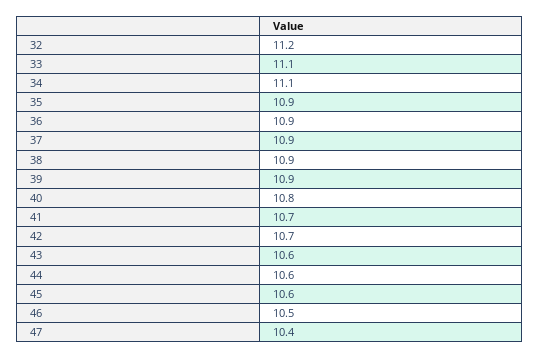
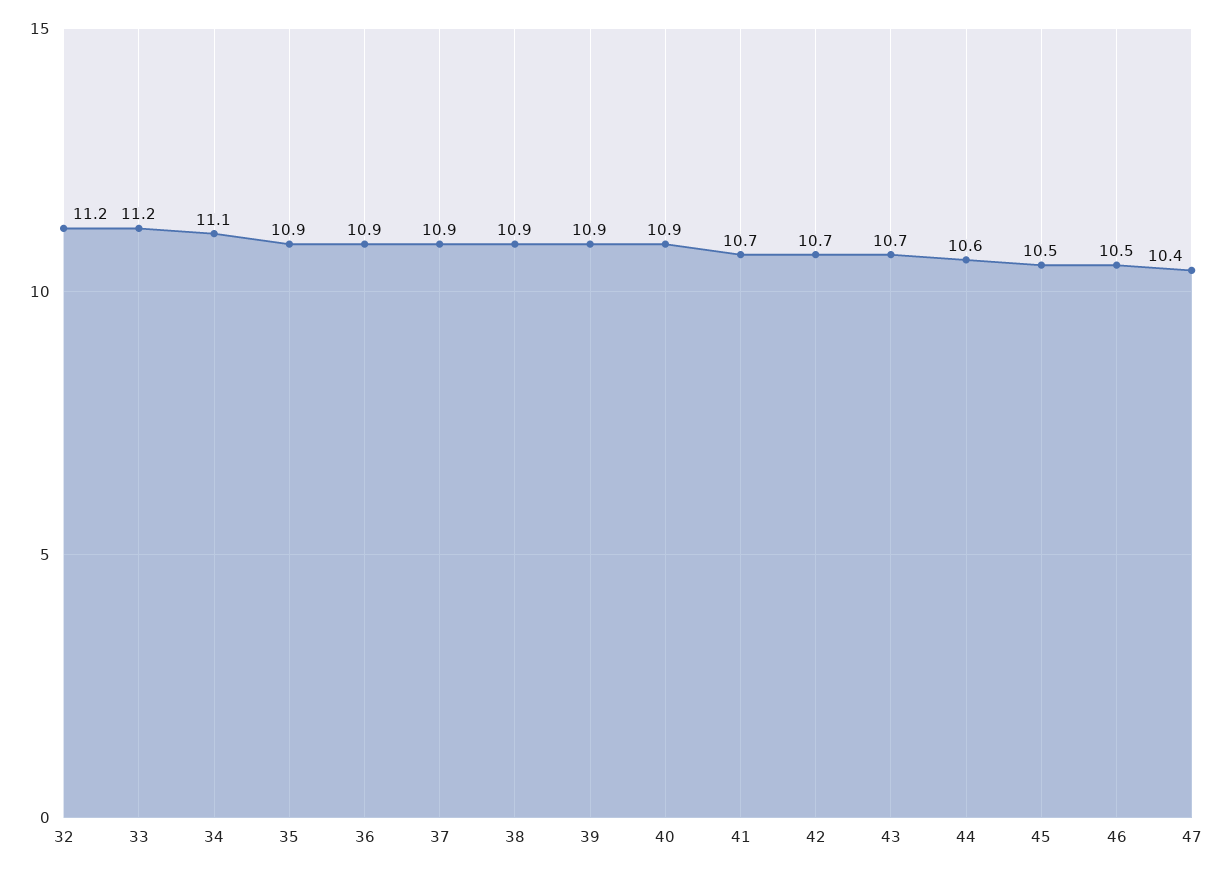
33: 11.1 -> 11.2
40: 10.8 -> 10.9
43: 10.6 -> 10.7
45: 10.6 -> 10.5

